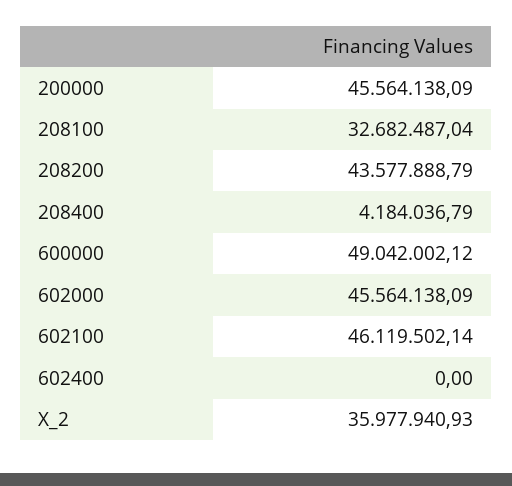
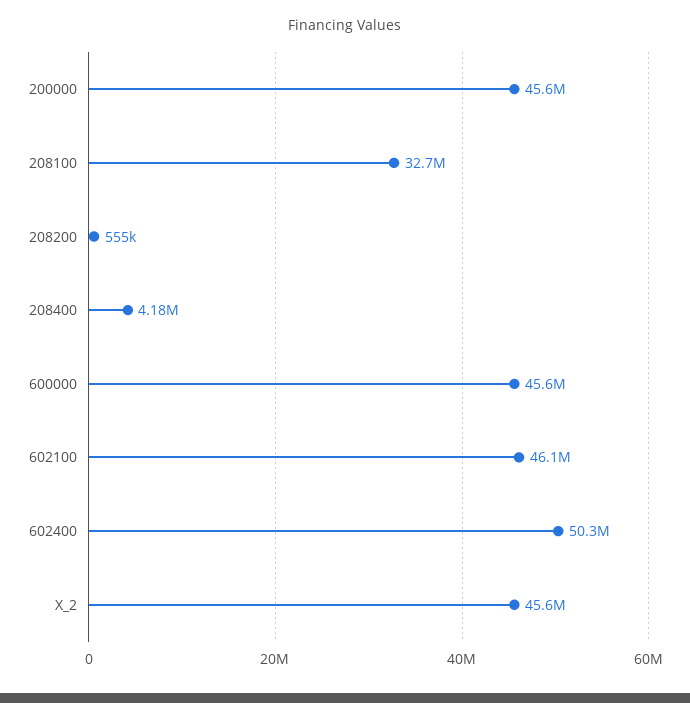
208200: 43577888.79 -> 555000
600000: 49042002.12 -> 45600000
602000: 45564138.09 -> none
602400: 0 -> 50300000
X_2: 35977940.93 -> 45600000

